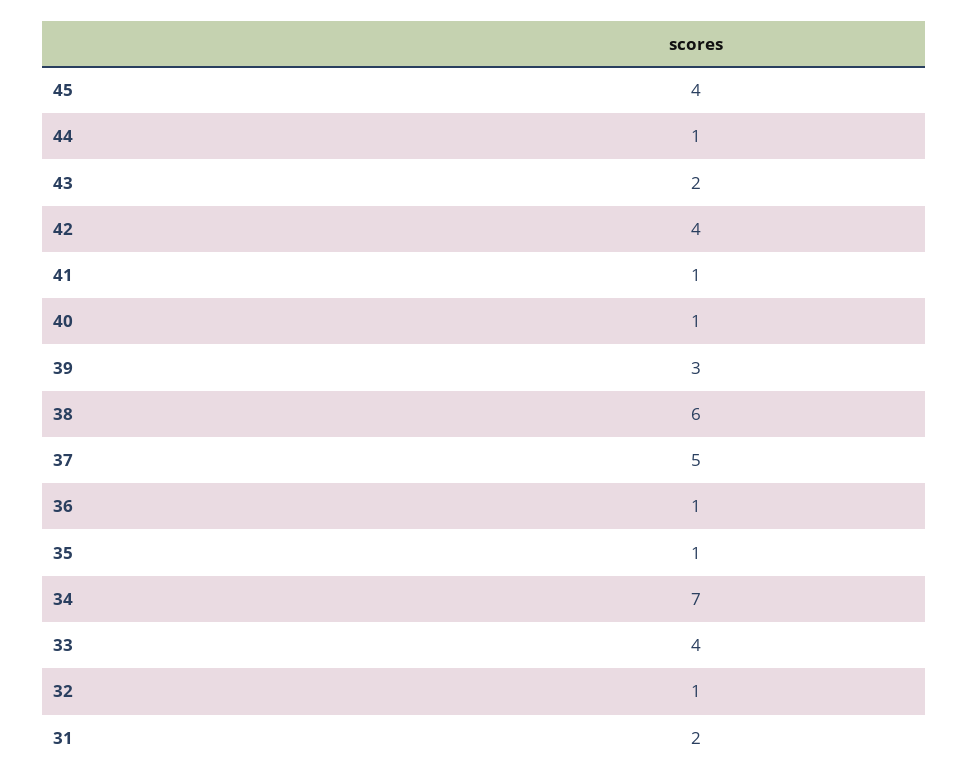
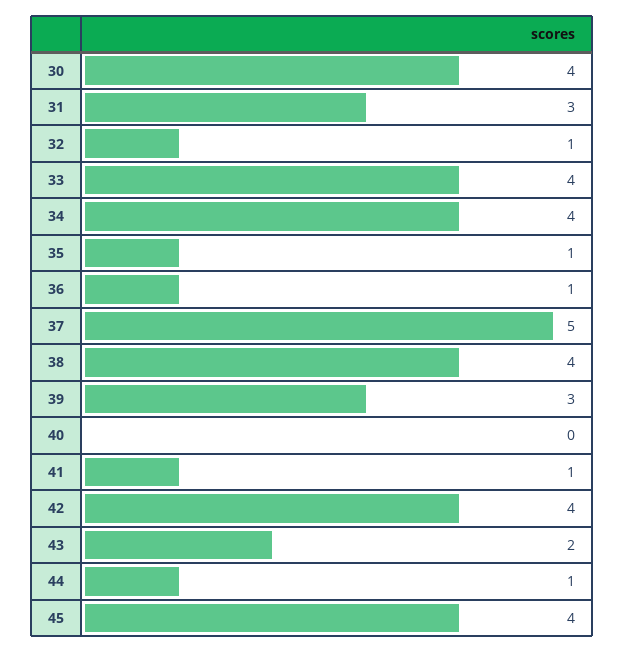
40: 1 -> 0
38: 6 -> 4
34: 7 -> 4
31: 2 -> 3
30: none -> 4

